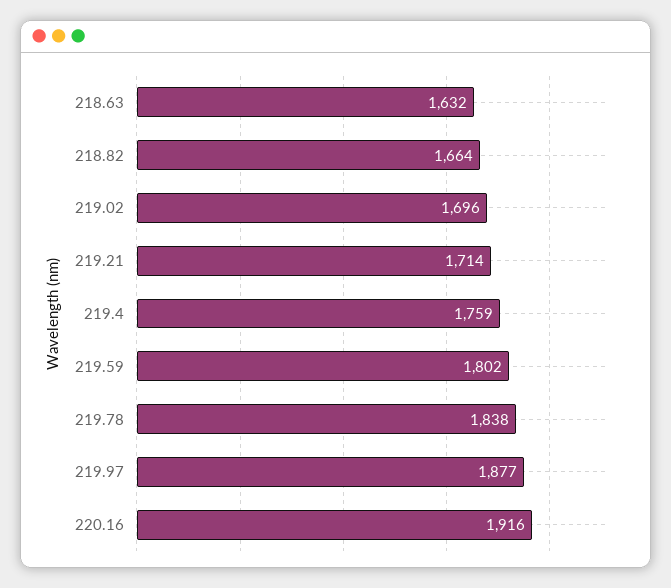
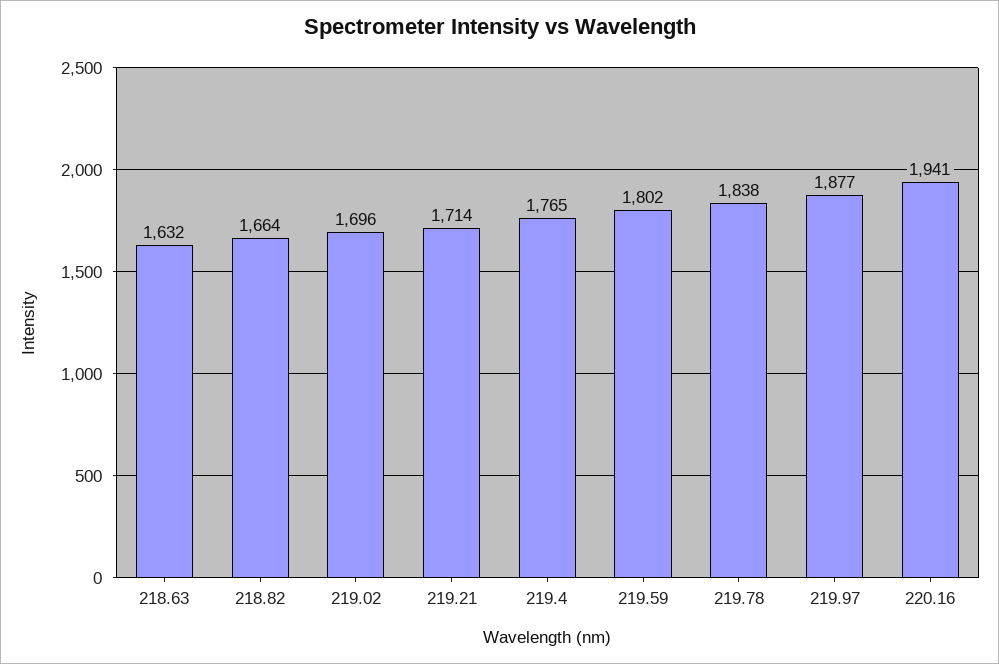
219.4: 1759 -> 1765
220.16: 1916 -> 1941

